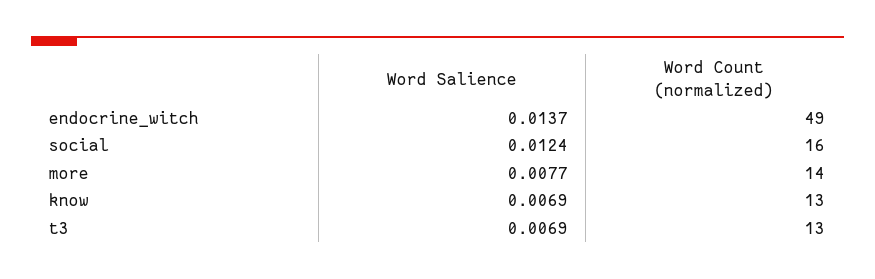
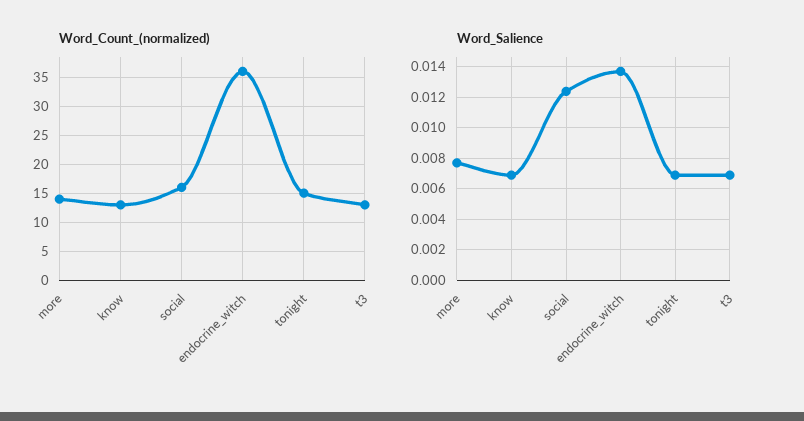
Word Count (normalized), endocrine_witch: 49 -> 35
Word Count (normalized), tonight: none -> 15
Word Salience, tonight: none -> 0.007

